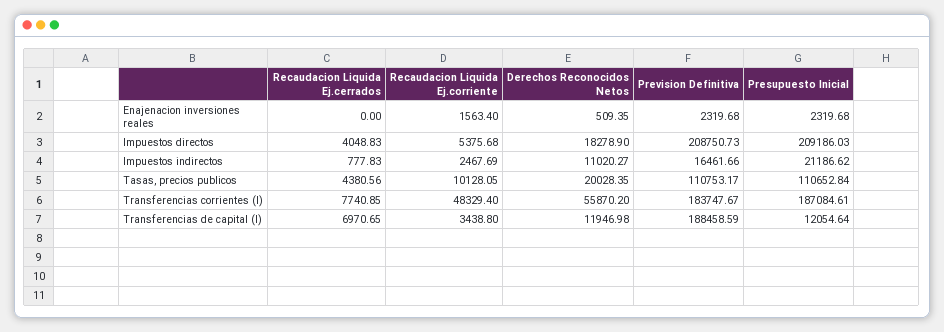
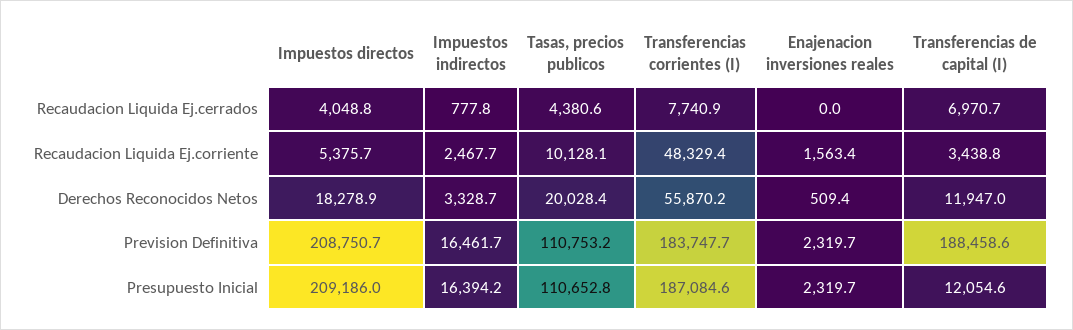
Derechos Reconocidos Netos, Impuestos indirectos: 11020.27 -> 3328.7
Presupuesto Inicial, Impuestos indirectos: 21186.62 -> 16394.2

